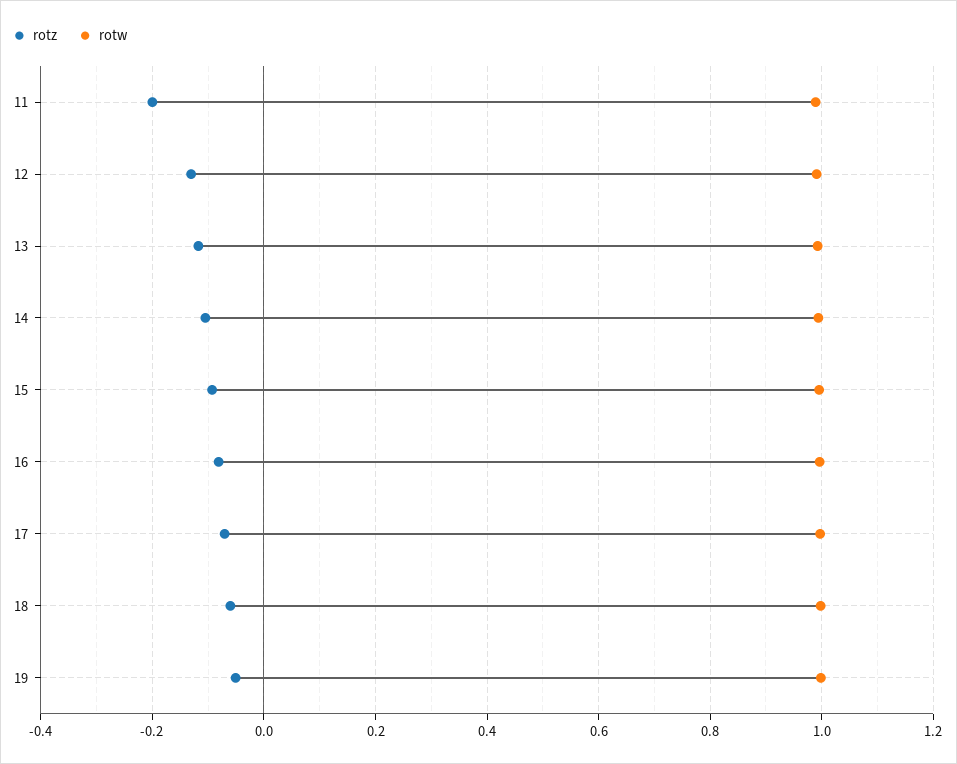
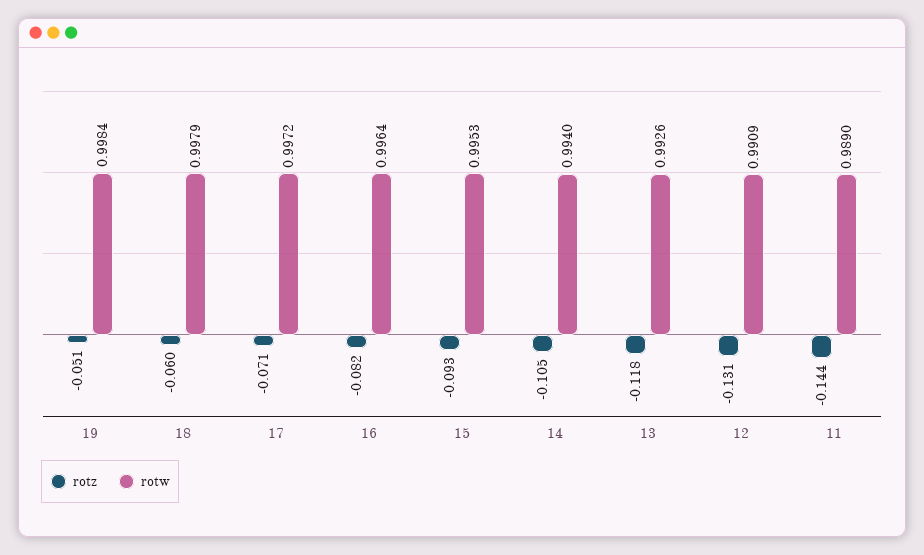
rotz, 11: -0.2 -> -0.144

